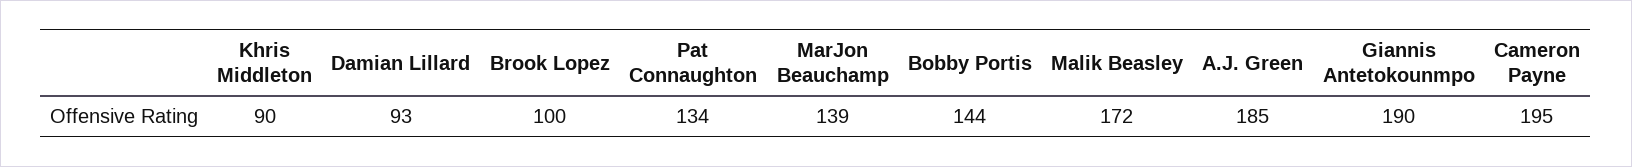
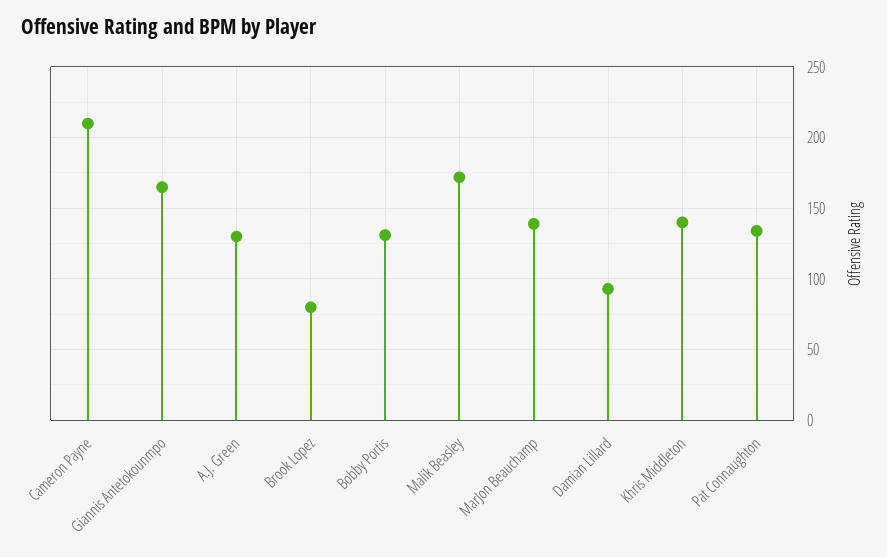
Khris Middleton: 90 -> 140
Brook Lopez: 100 -> 80
Bobby Portis: 144 -> 130
A.J. Green: 185 -> 130
Giannis Antetokounmpo: 190 -> 165
Cameron Payne: 195 -> 210

